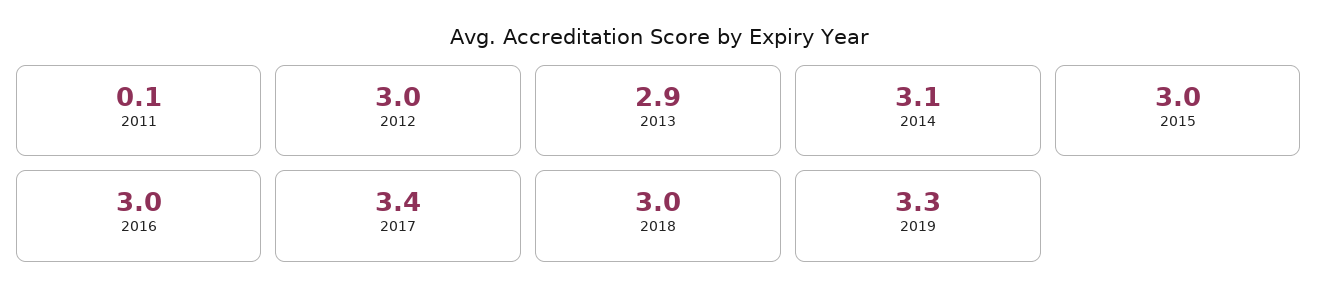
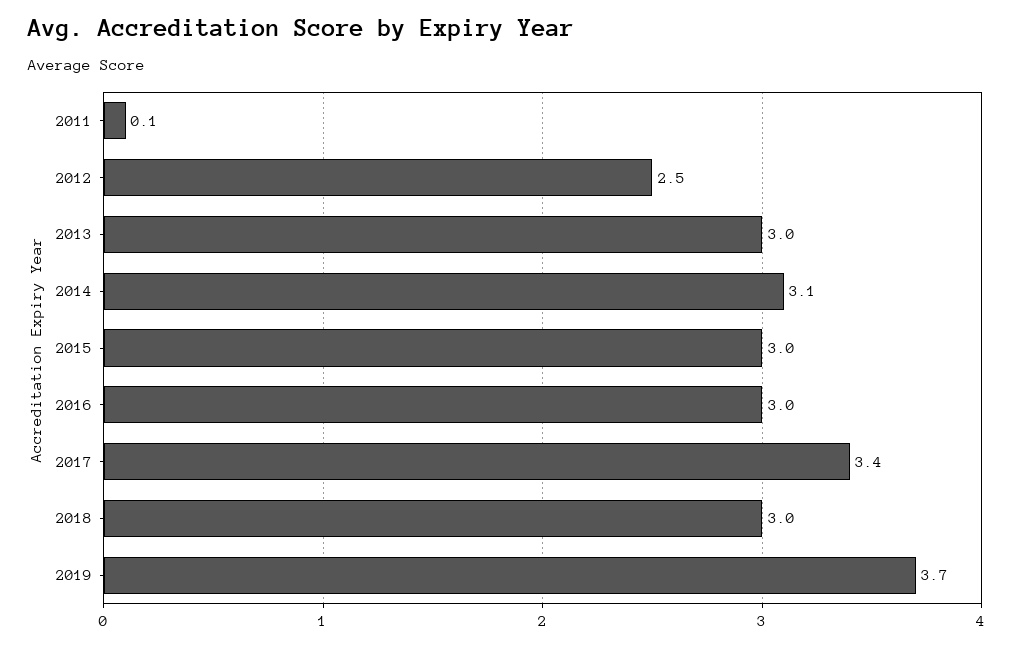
2012: 3 -> 2.5
2013: 2.9 -> 3
2019: 3.3 -> 3.7

